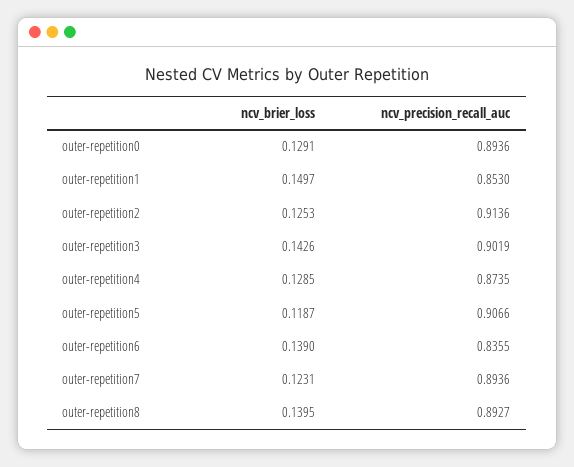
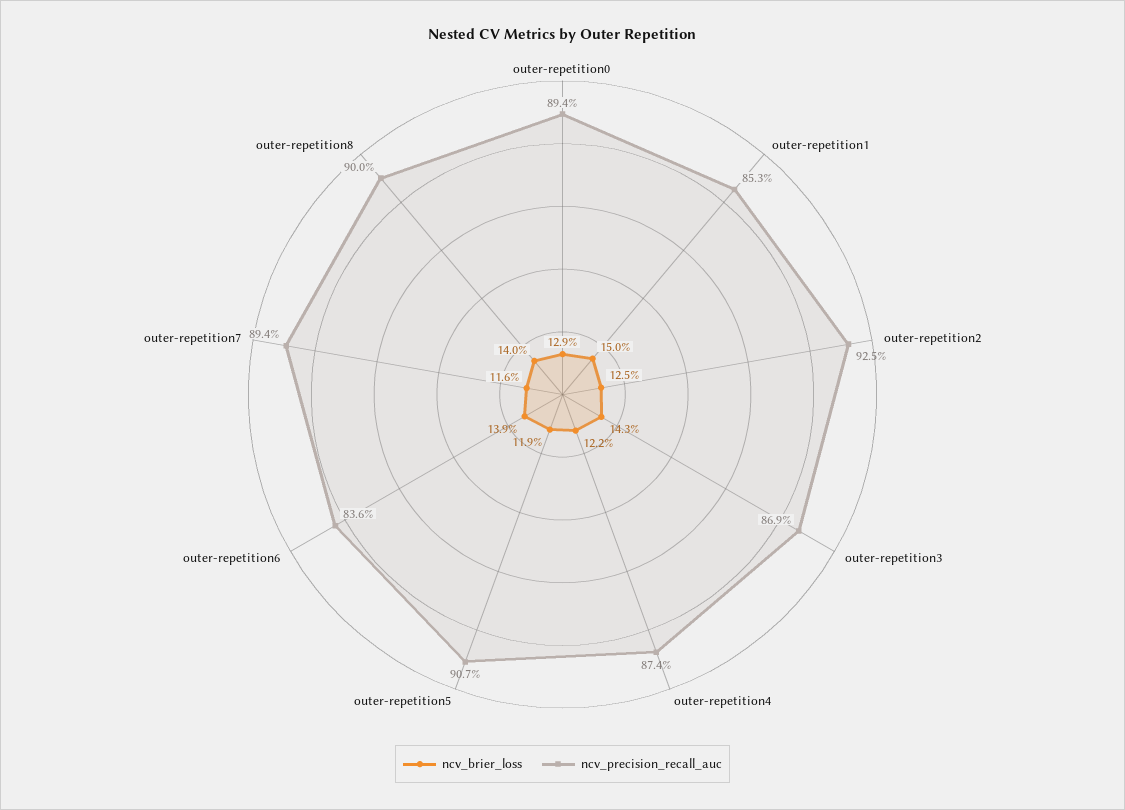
ncv_precision_recall_auc, outer-repetition2: 0.9136 -> 0.925
ncv_precision_recall_auc, outer-repetition3: 0.9019 -> 0.869
ncv_brier_loss, outer-repetition4: 0.1285 -> 0.122
ncv_brier_loss, outer-repetition7: 0.1231 -> 0.116
ncv_precision_recall_auc, outer-repetition8: 0.8927 -> 0.9

